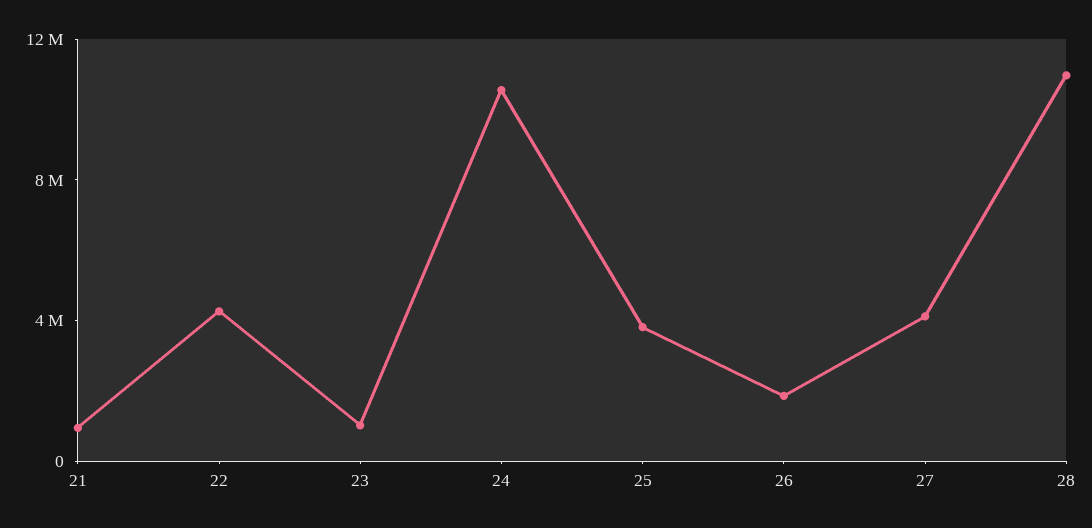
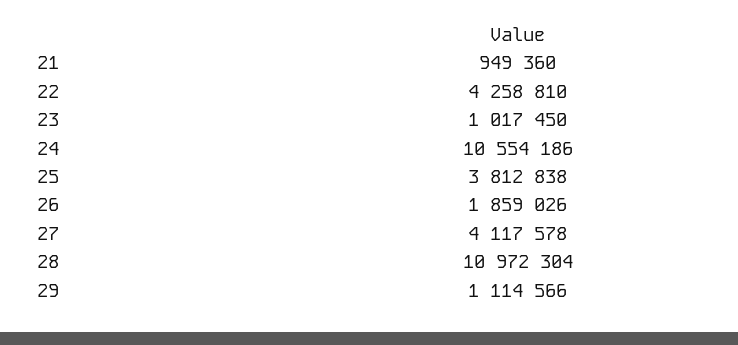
29: none -> 1114566

